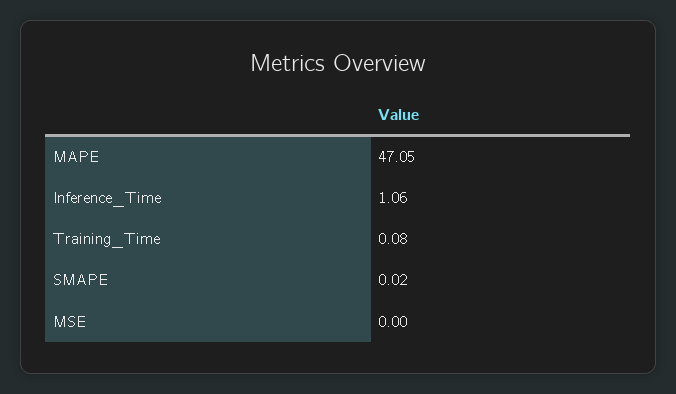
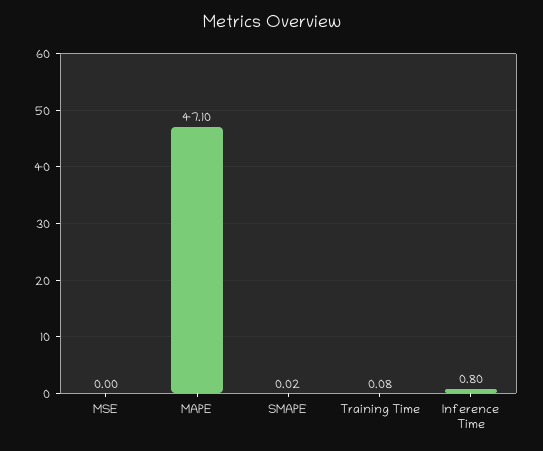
MAPE: 47.05 -> 47.1
Inference_Time: 1.06 -> 0.8

